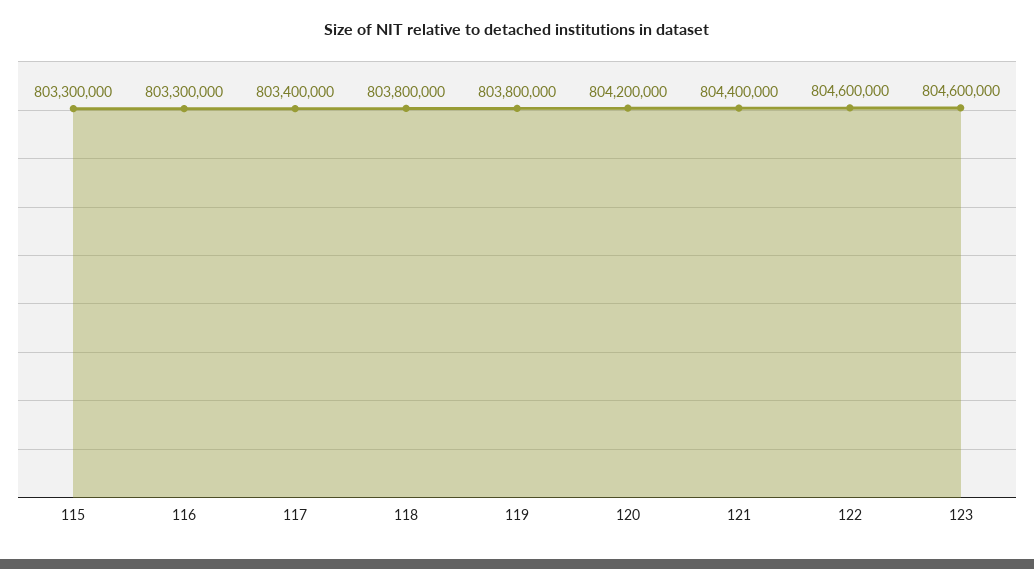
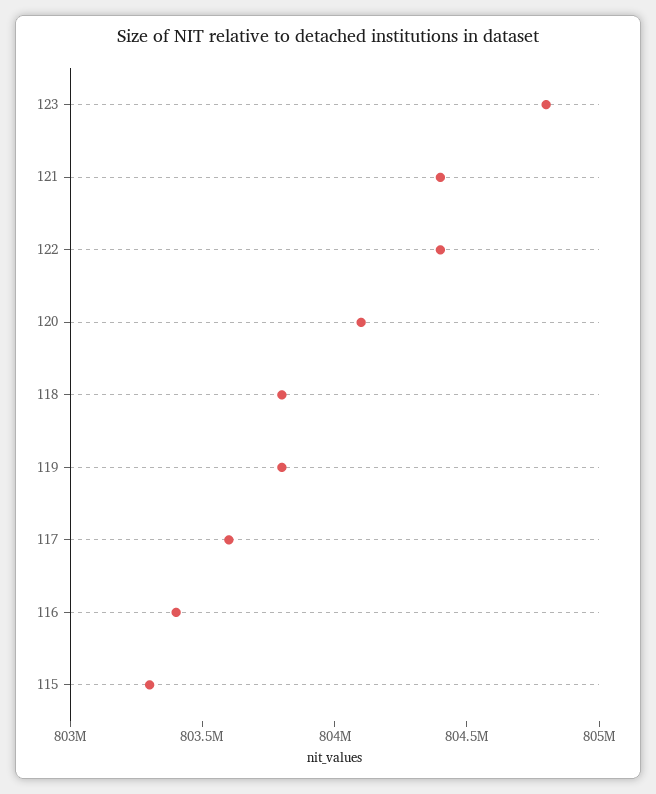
116: 803300000 -> 803400000
117: 803400000 -> 803600000
120: 804200000 -> 804100000
122: 804600000 -> 804400000
123: 804600000 -> 804800000

